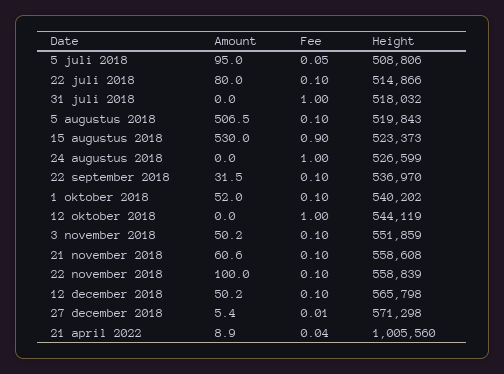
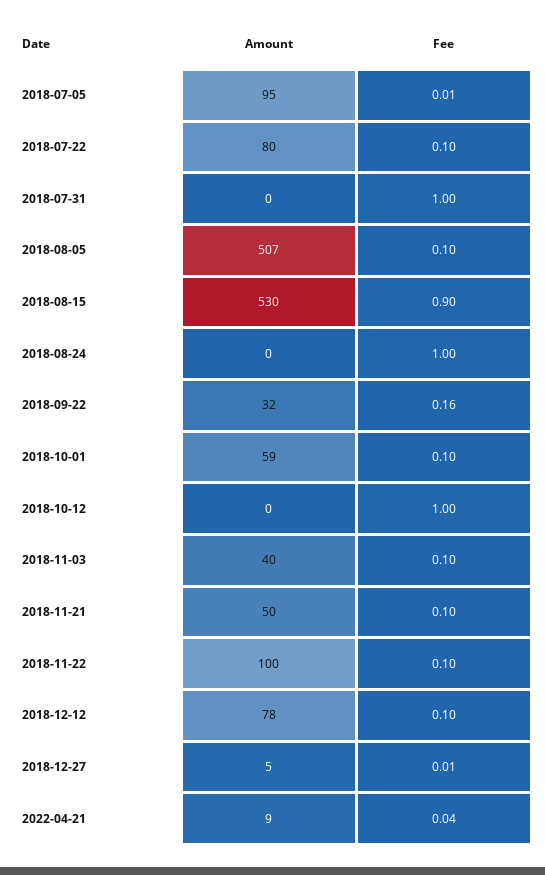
Fee, 5 juli 2018: 0.05 -> 0.01
Height, 5 juli 2018: 508806 -> none
Height, 22 juli 2018: 514866 -> none
Height, 31 juli 2018: 518032 -> none
Height, 5 augustus 2018: 519843 -> none
Height, 15 augustus 2018: 523373 -> none
Height, 24 augustus 2018: 526599 -> none
Fee, 22 september 2018: 0.1 -> 0.16
Height, 22 september 2018: 536970 -> none
Amount, 1 oktober 2018: 52 -> 59
Height, 1 oktober 2018: 540202 -> none
Height, 12 oktober 2018: 544119 -> none
Amount, 3 november 2018: 50.2 -> 40
Height, 3 november 2018: 551859 -> none
Amount, 21 november 2018: 60.6 -> 50
Height, 21 november 2018: 558608 -> none
Height, 22 november 2018: 558839 -> none
Amount, 12 december 2018: 50.2 -> 78
Height, 12 december 2018: 565798 -> none
Height, 27 december 2018: 571298 -> none
Height, 21 april 2022: 1005560 -> none

